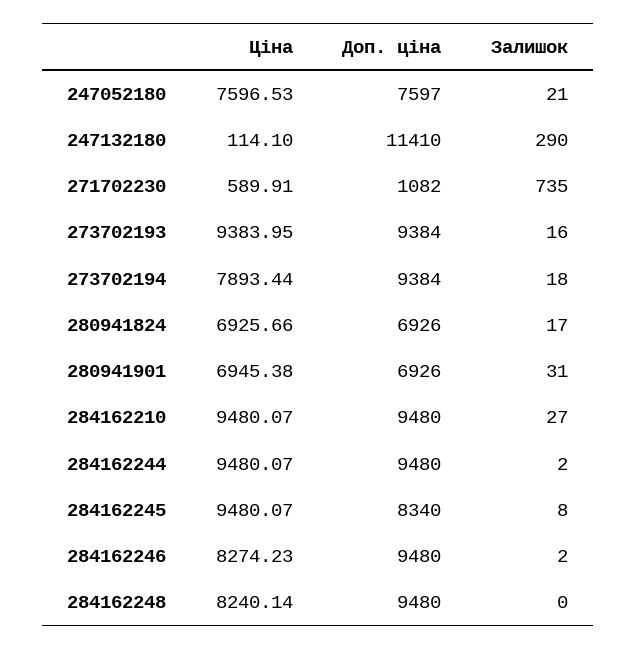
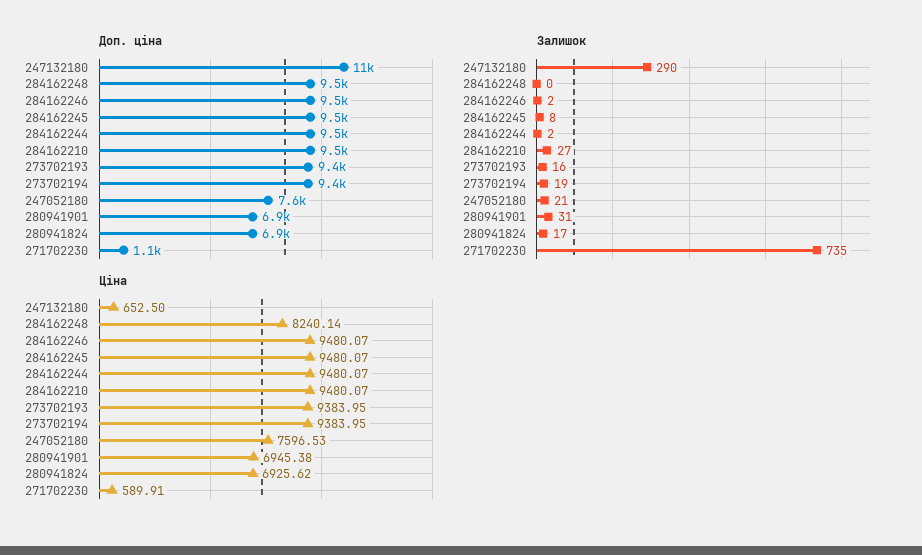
Ціна, 247132180: 114.1 -> 652.5
Ціна, 273702194: 7893.44 -> 9383.95
Залишок, 273702194: 18 -> 19
Ціна, 280941824: 6925.66 -> 6925.62
Доп. ціна, 284162245: 8340 -> 9500
Ціна, 284162246: 8274.23 -> 9480.07

